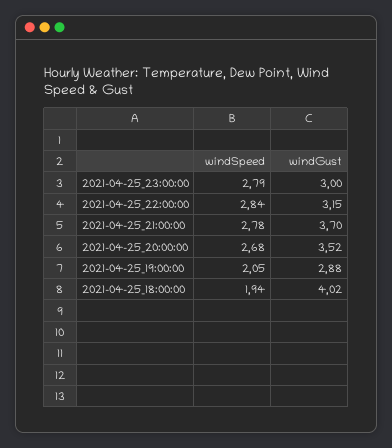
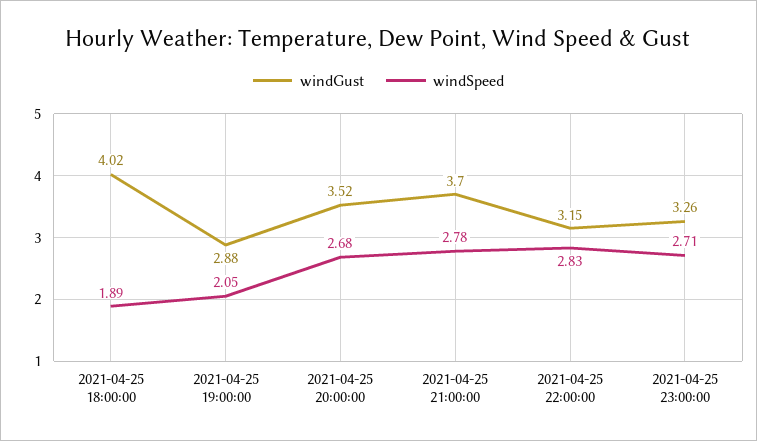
windSpeed, 2021-04-25_23:00:00: 2.79 -> 2.71
windGust, 2021-04-25_23:00:00: 3 -> 3.26
windSpeed, 2021-04-25_22:00:00: 2.84 -> 2.83
windSpeed, 2021-04-25_18:00:00: 1.94 -> 1.89

